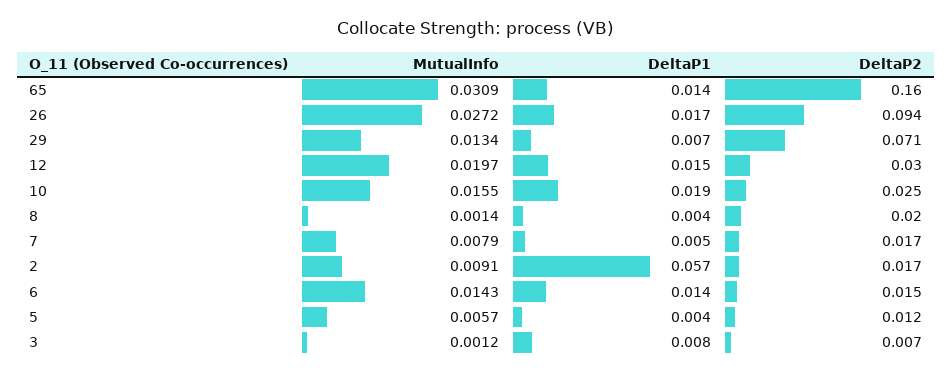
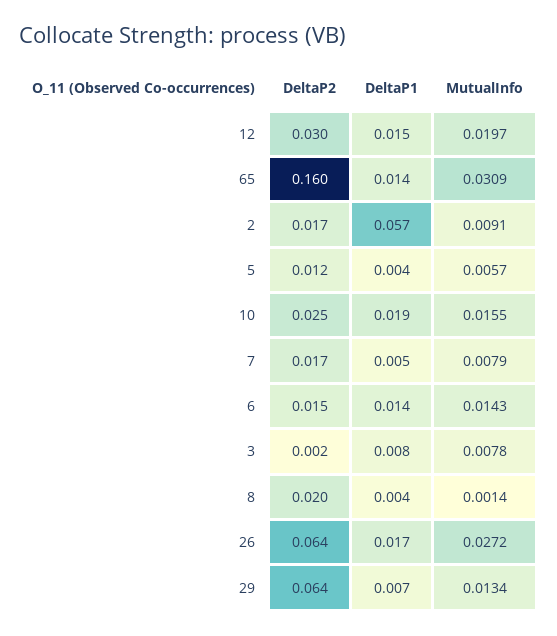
DeltaP2, 26: 0.094 -> 0.064
DeltaP2, 29: 0.071 -> 0.064
MutualInfo, 3: 0.0012 -> 0.0078
DeltaP2, 3: 0.007 -> 0.002

